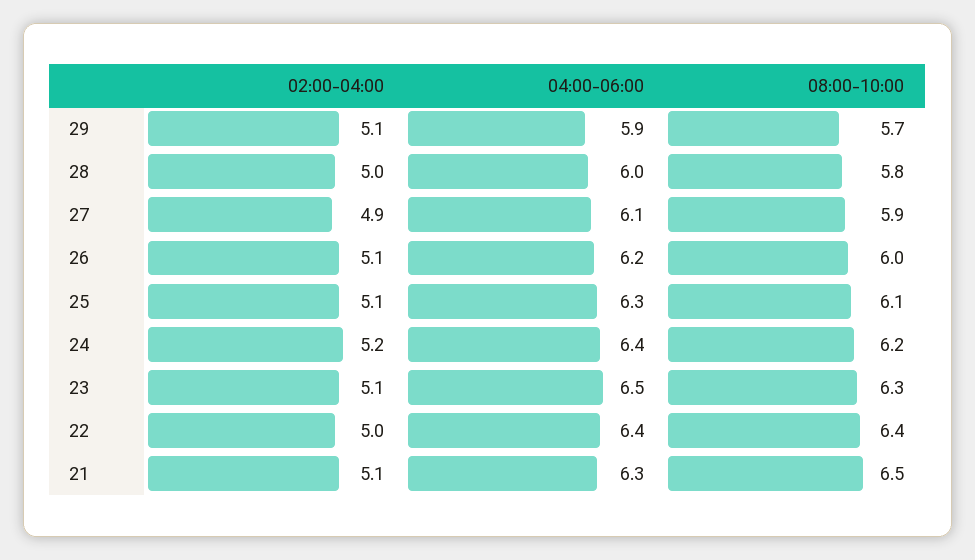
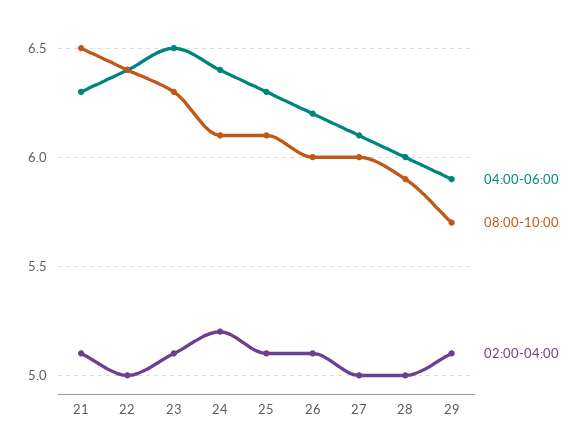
08:00-10:00, 28: 5.8 -> 5.9
02:00-04:00, 27: 4.9 -> 5
08:00-10:00, 27: 5.9 -> 6
08:00-10:00, 24: 6.2 -> 6.1

